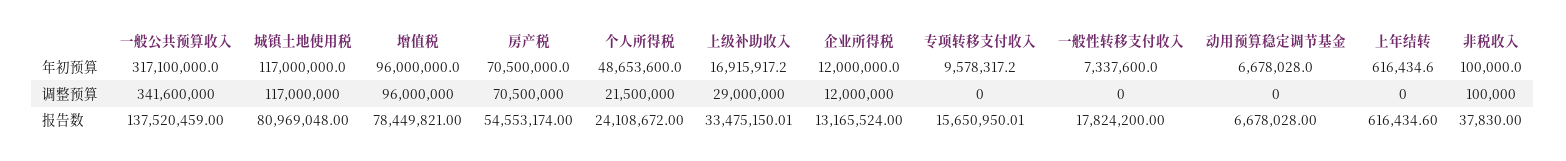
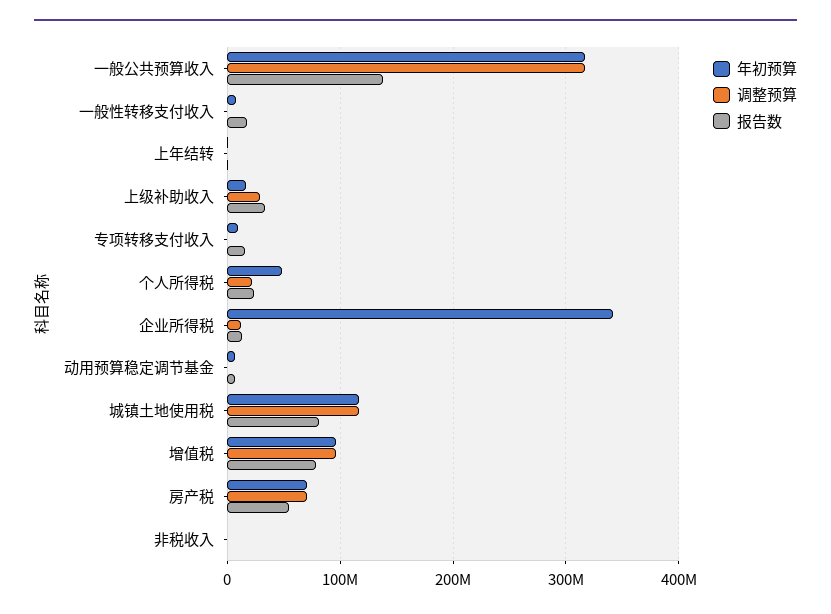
年初预算, 企业所得税: 12000000 -> 340000000
调整预算, 一般公共预算收入: 341600000 -> 320000000

